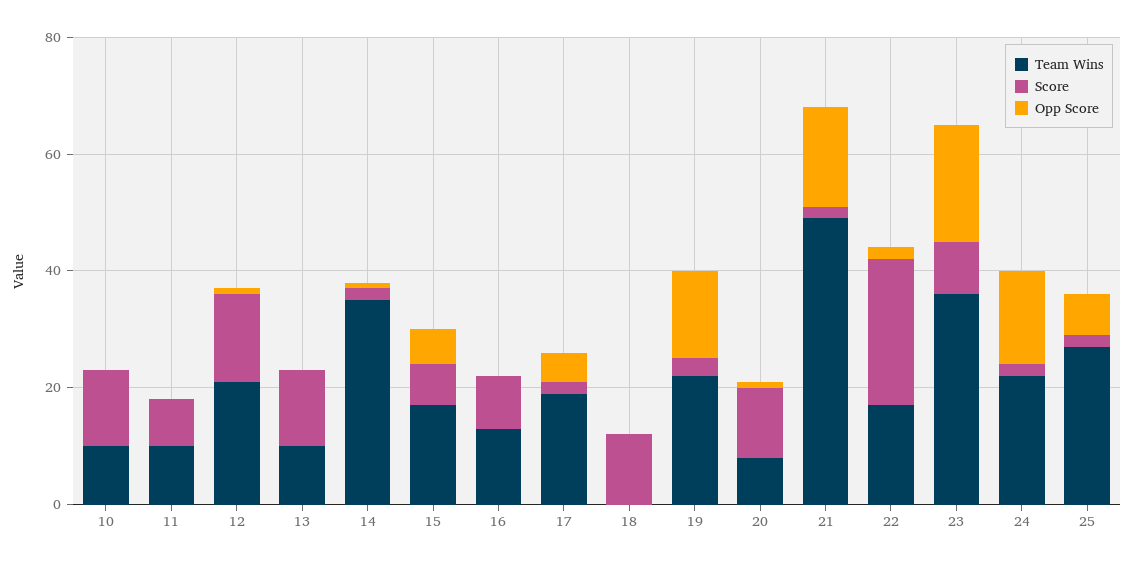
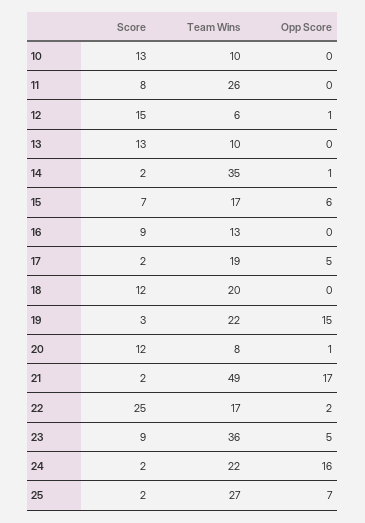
Team Wins, 11: 10 -> 26
Team Wins, 12: 20 -> 6
Team Wins, 18: 0 -> 20
Opp Score, 23: 20 -> 5

